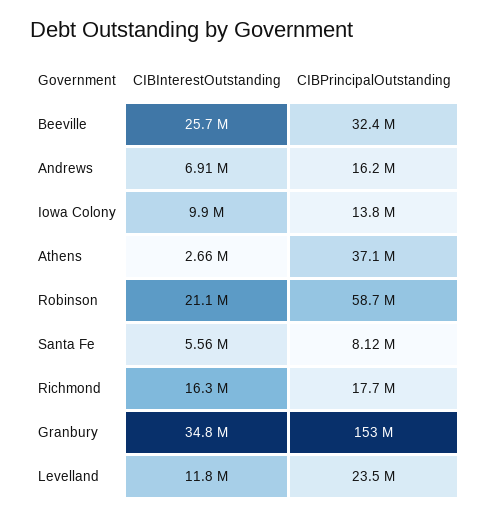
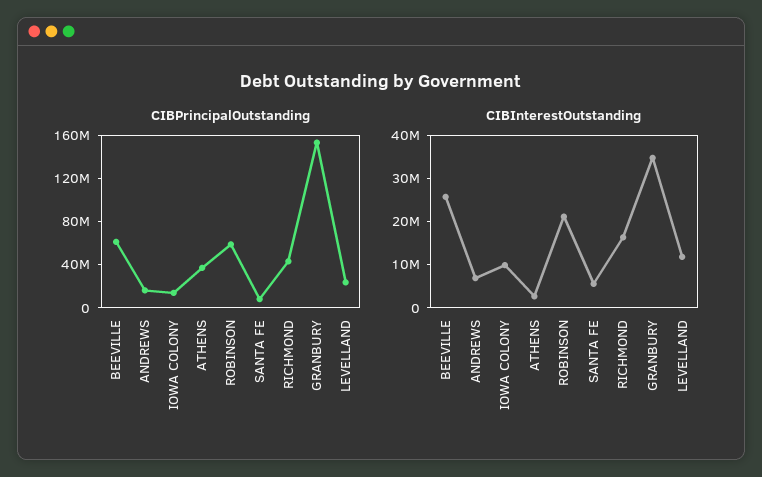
CIBPrincipalOutstanding, Beeville: 32400000 -> 60000000
CIBPrincipalOutstanding, Richmond: 17700000 -> 40000000

